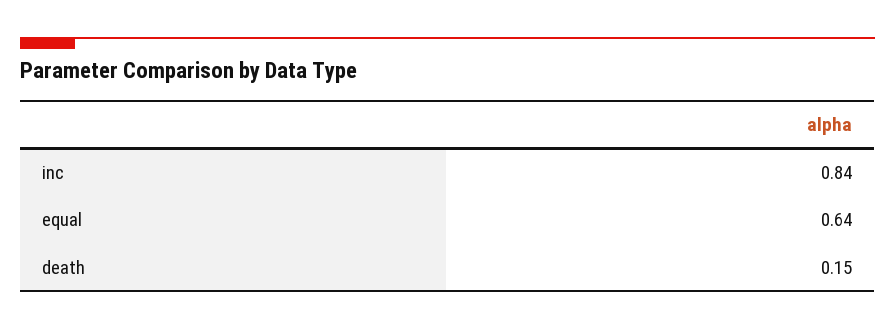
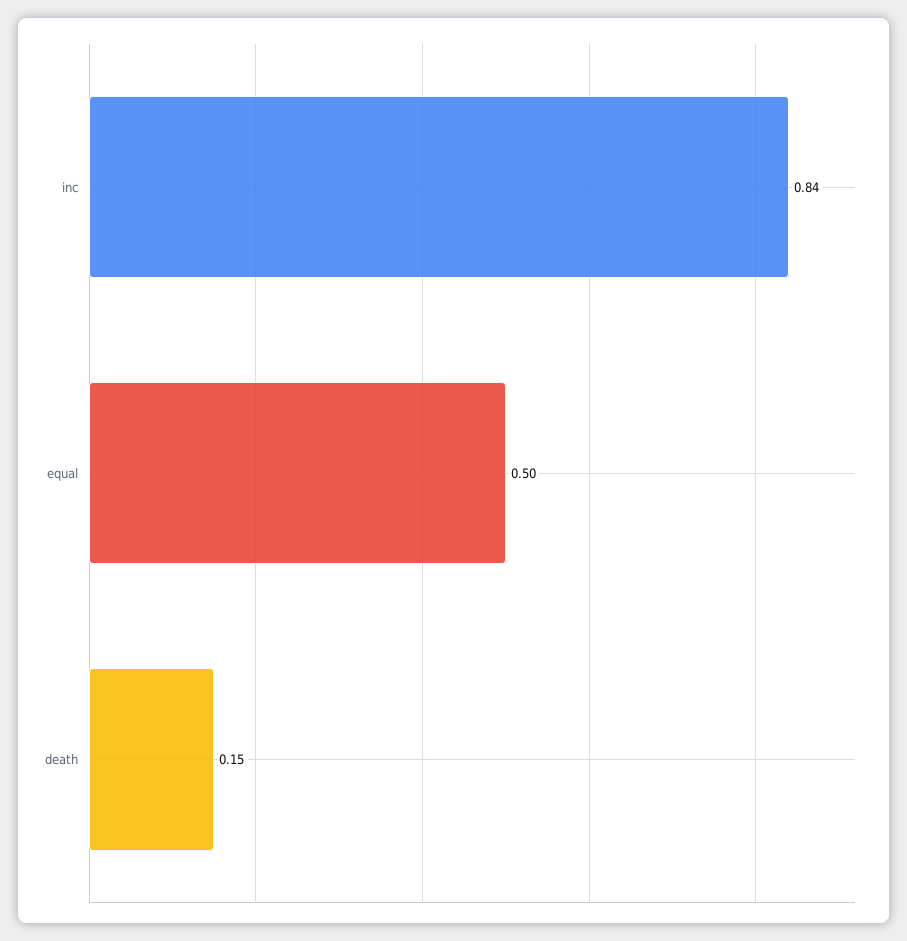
equal: 0.64 -> 0.5

